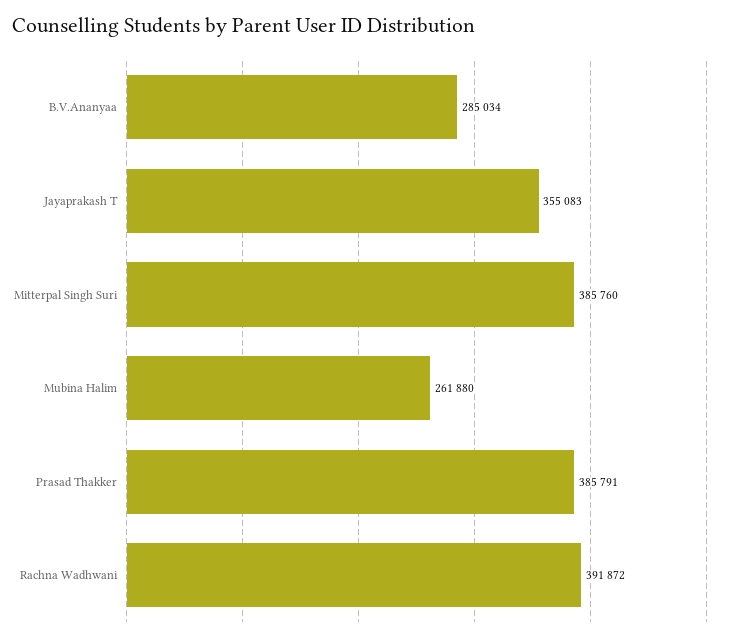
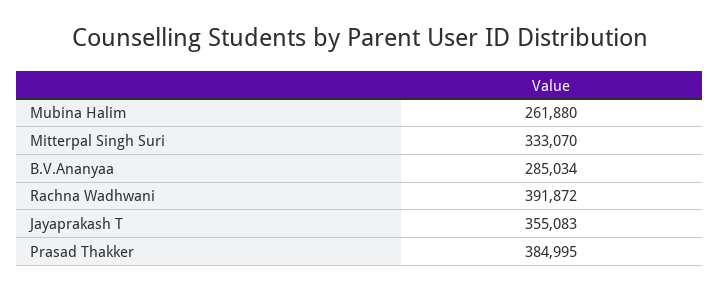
Mitterpal Singh Suri: 385760 -> 333070
Prasad Thakker: 385791 -> 384995

